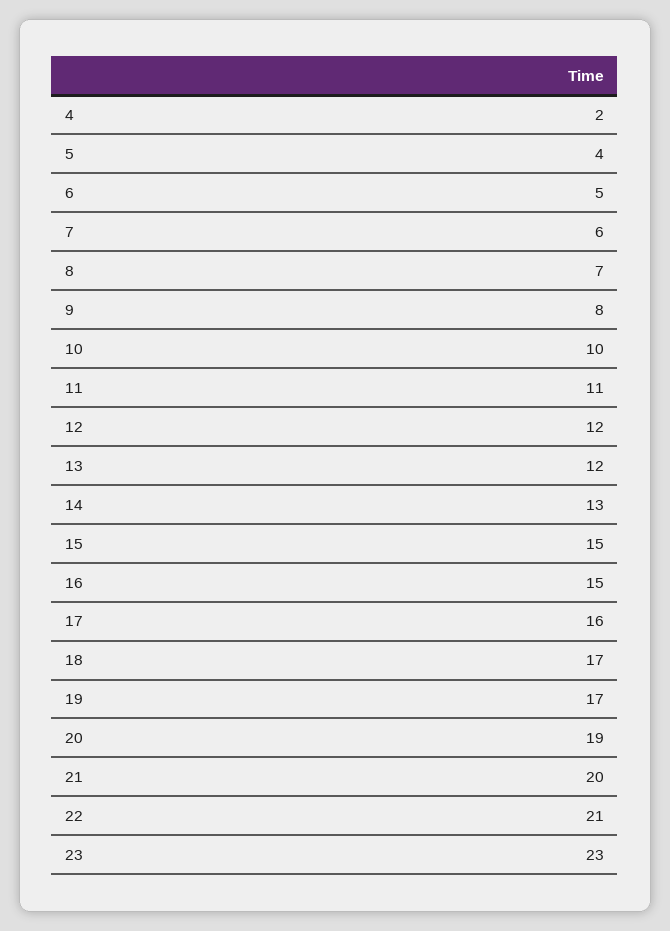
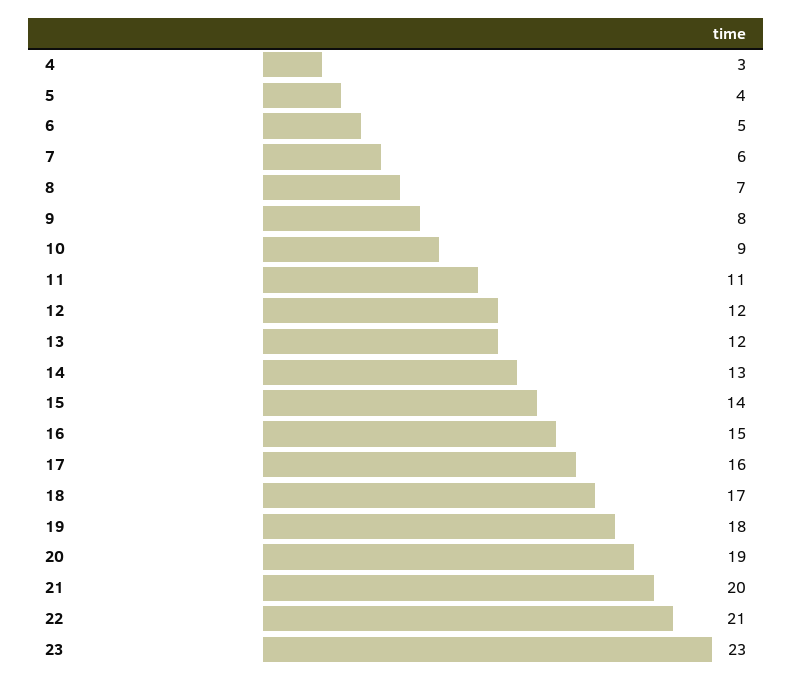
4: 2 -> 3
10: 10 -> 9
15: 15 -> 14
19: 17 -> 18

